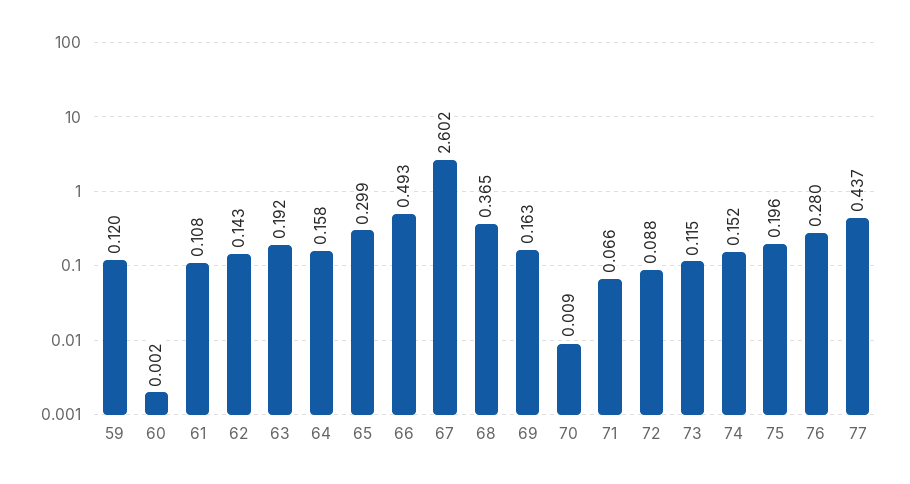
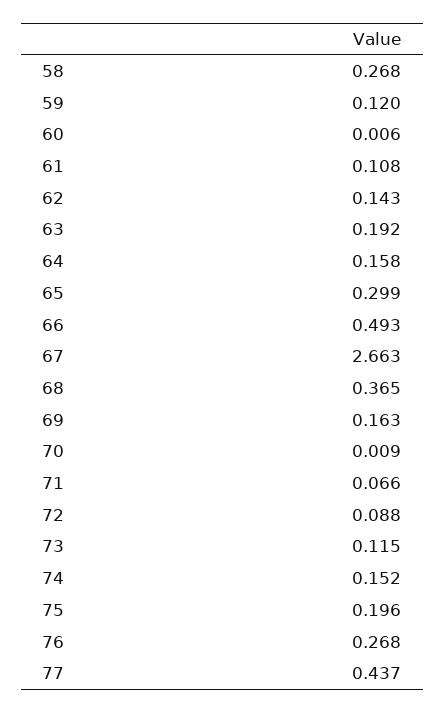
60: 0.002 -> 0.006
67: 2.602 -> 2.663
76: 0.28 -> 0.268
58: none -> 0.268

